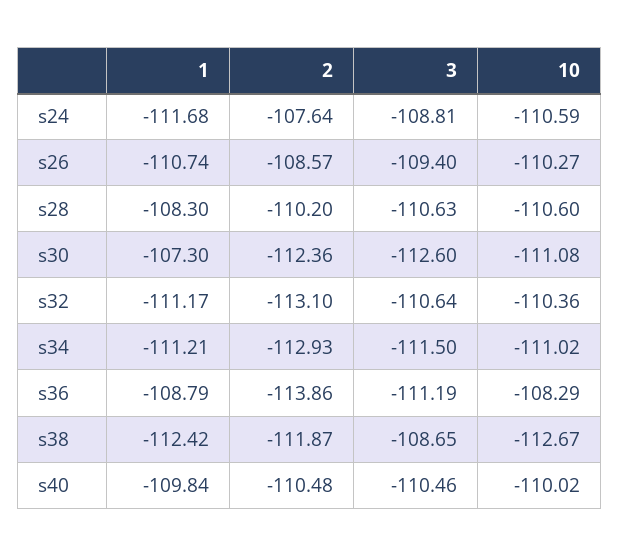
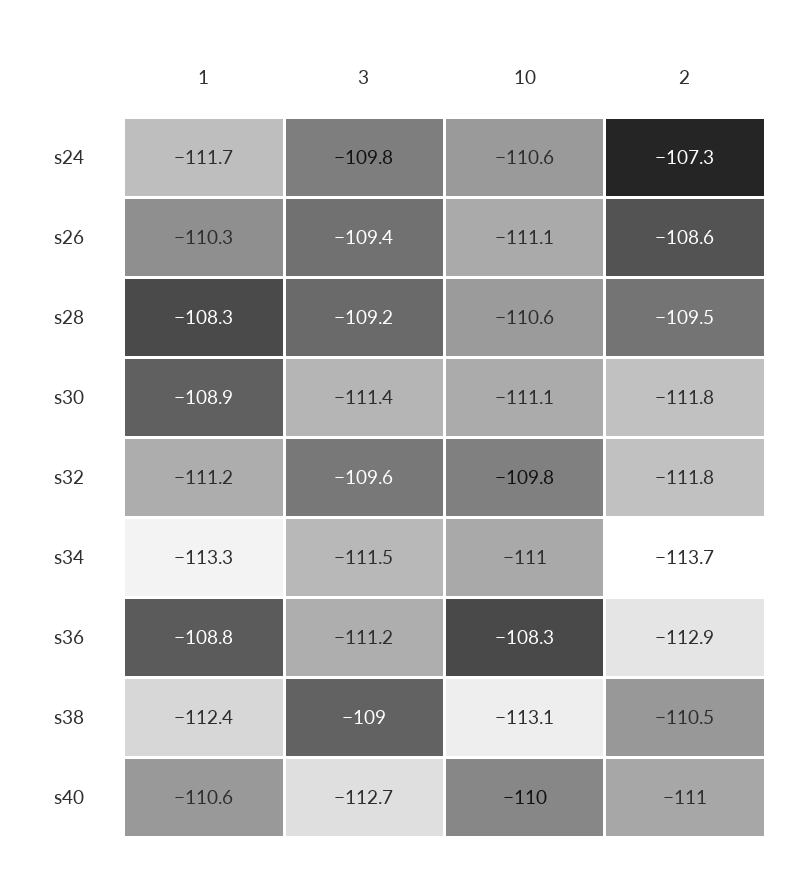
2, s24: -107.64 -> -107.3
3, s24: -108.81 -> -109.8
1, s26: -110.74 -> -110.3
10, s26: -110.27 -> -111.1
2, s28: -110.2 -> -109.5
3, s28: -110.63 -> -109.2
1, s30: -107.3 -> -108.9
2, s30: -112.36 -> -111.8
3, s30: -112.6 -> -111.4
2, s32: -113.1 -> -111.8
3, s32: -110.64 -> -109.6
10, s32: -110.36 -> -109.8
1, s34: -111.21 -> -113.3
2, s34: -112.93 -> -113.7
2, s36: -113.86 -> -112.9
2, s38: -111.87 -> -110.5
3, s38: -108.65 -> -109
10, s38: -112.67 -> -113.1
1, s40: -109.84 -> -110.6
2, s40: -110.48 -> -111
3, s40: -110.46 -> -112.7

